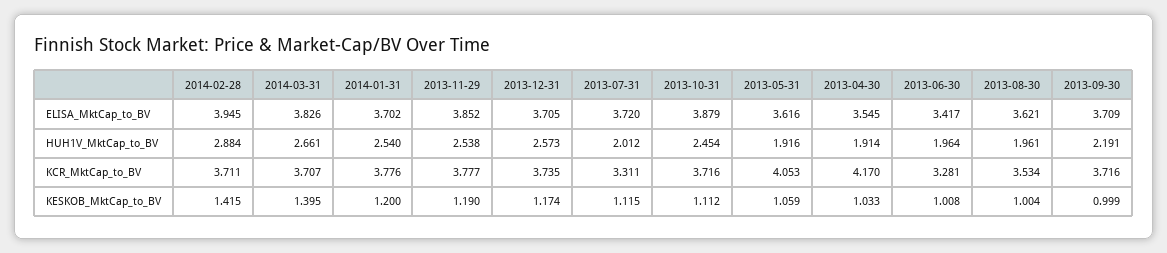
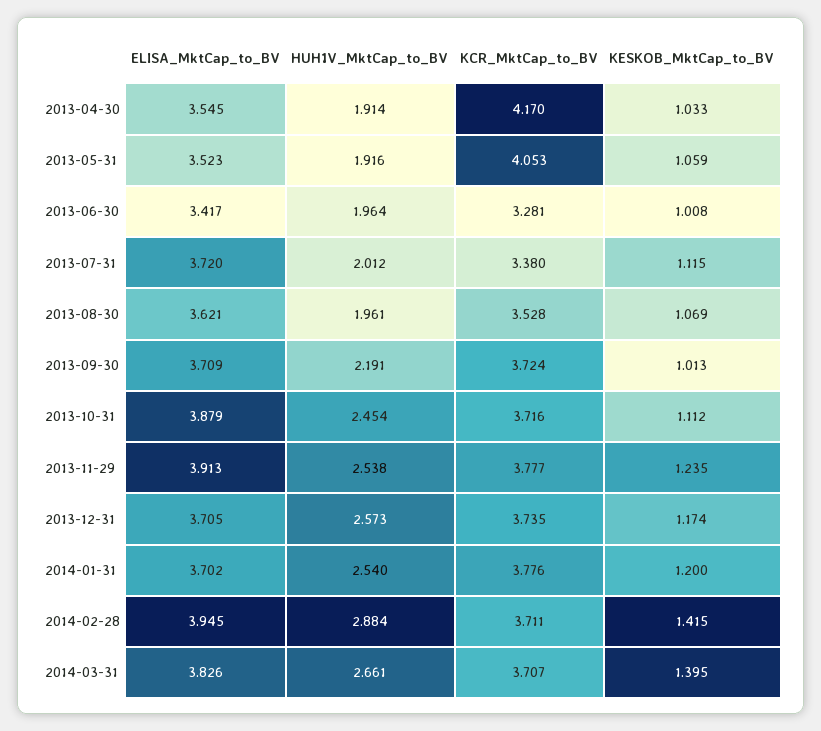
2013-11-29, ELISA_MktCap_to_BV: 3.852 -> 3.913
2013-05-31, ELISA_MktCap_to_BV: 3.616 -> 3.523
2013-07-31, KCR_MktCap_to_BV: 3.311 -> 3.38
2013-08-30, KCR_MktCap_to_BV: 3.534 -> 3.528
2013-09-30, KCR_MktCap_to_BV: 3.716 -> 3.724
2013-11-29, KESKOB_MktCap_to_BV: 1.19 -> 1.235
2013-08-30, KESKOB_MktCap_to_BV: 1.004 -> 1.069
2013-09-30, KESKOB_MktCap_to_BV: 0.999 -> 1.013

